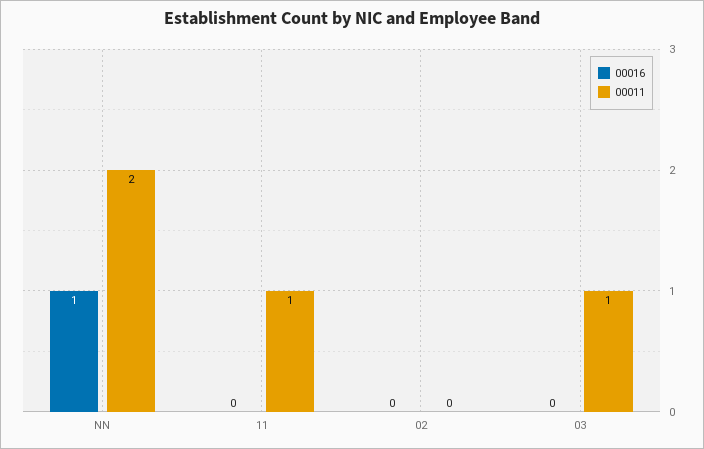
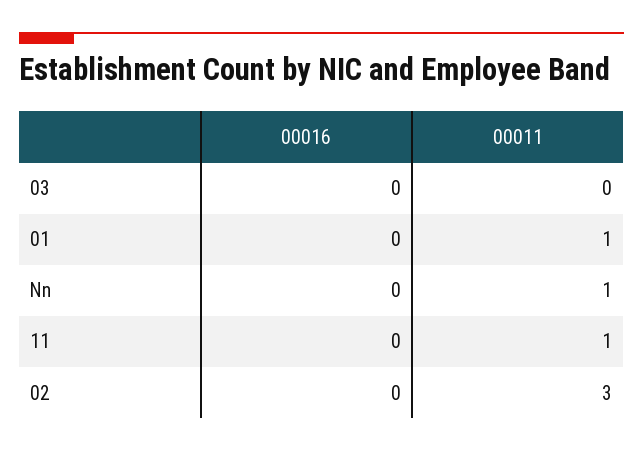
00016, NN: 1 -> 0
00011, NN: 2 -> 1
00011, 02: 0 -> 3
00011, 03: 1 -> 0
00016, 01: none -> 0
00011, 01: none -> 1

